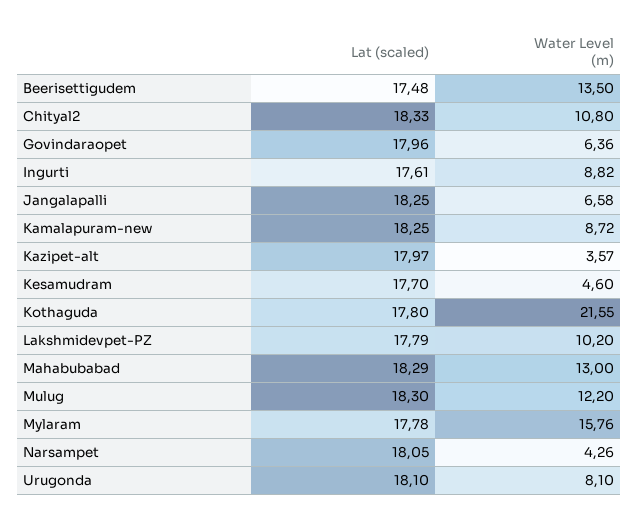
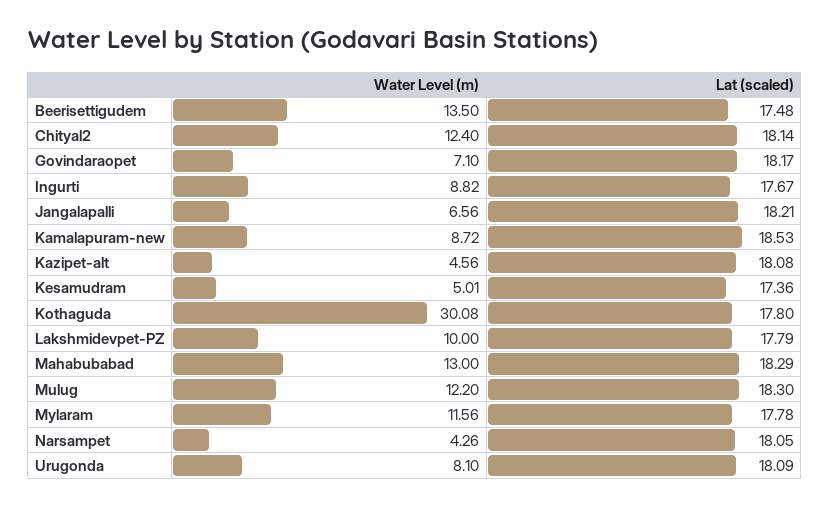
Lat (scaled), Chityal2: 18.33 -> 18.14
Water Level (m), Chityal2: 10.8 -> 12.4
Lat (scaled), Govindaraopet: 17.96 -> 18.17
Water Level (m), Govindaraopet: 6.36 -> 7.1
Lat (scaled), Ingurti: 17.61 -> 17.67
Lat (scaled), Jangalapalli: 18.25 -> 18.21
Water Level (m), Jangalapalli: 6.58 -> 6.56
Lat (scaled), Kamalapuram-new: 18.25 -> 18.53
Lat (scaled), Kazipet-alt: 17.97 -> 18.08
Water Level (m), Kazipet-alt: 3.57 -> 4.56
Lat (scaled), Kesamudram: 17.7 -> 17.36
Water Level (m), Kesamudram: 4.6 -> 5.01
Water Level (m), Kothaguda: 21.55 -> 30.08
Water Level (m), Lakshmidevpet-PZ: 10.2 -> 10
Water Level (m), Mylaram: 15.76 -> 11.56
Lat (scaled), Urugonda: 18.1 -> 18.09

